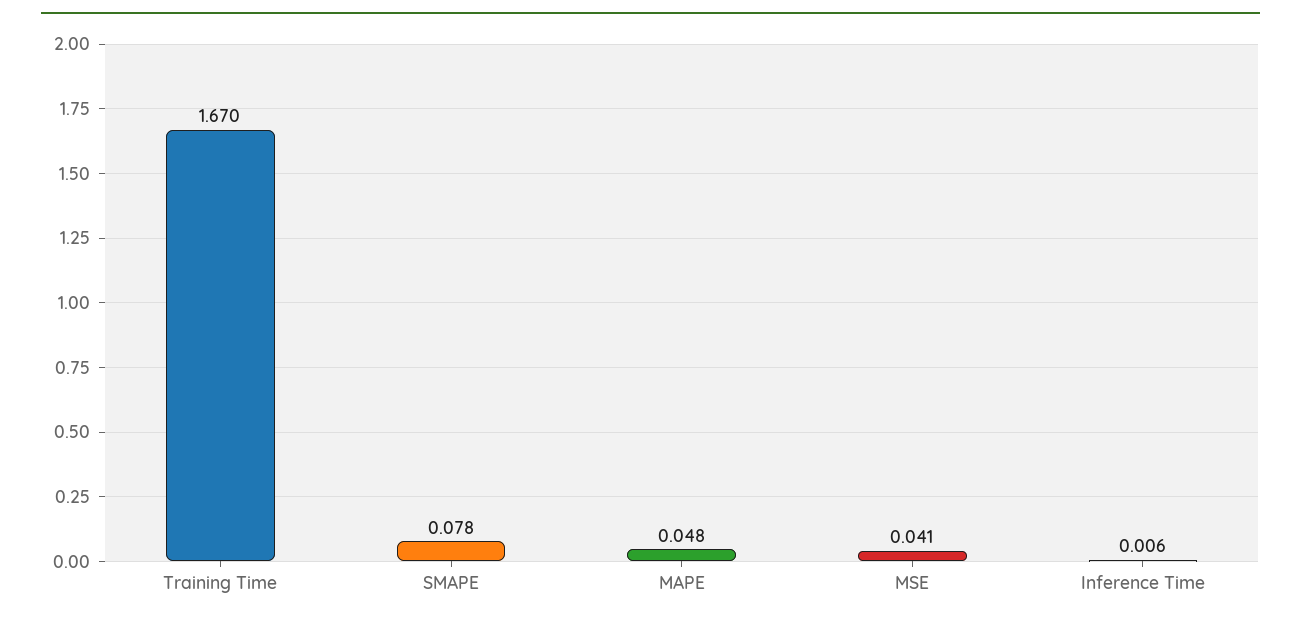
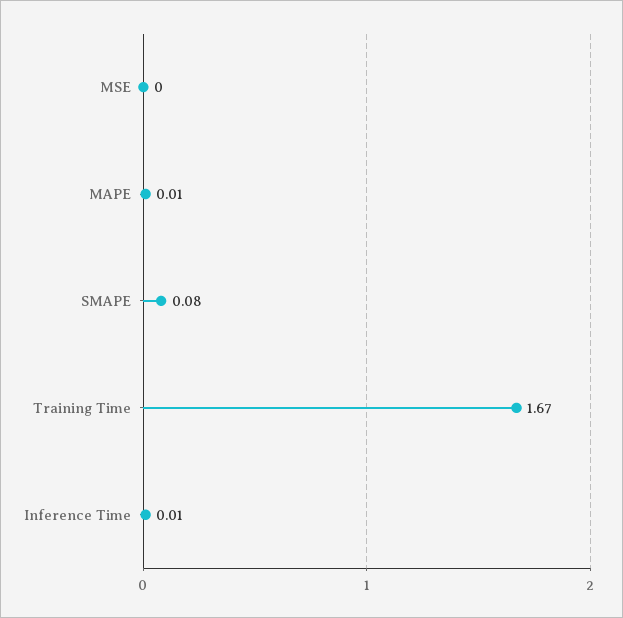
MAPE: 0.048 -> 0.01
MSE: 0.041 -> 0

